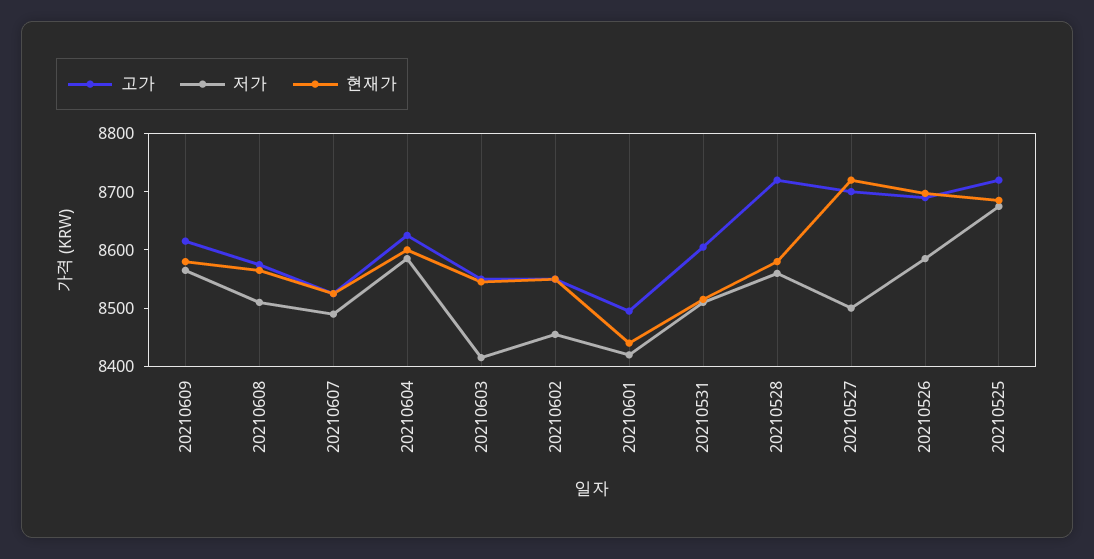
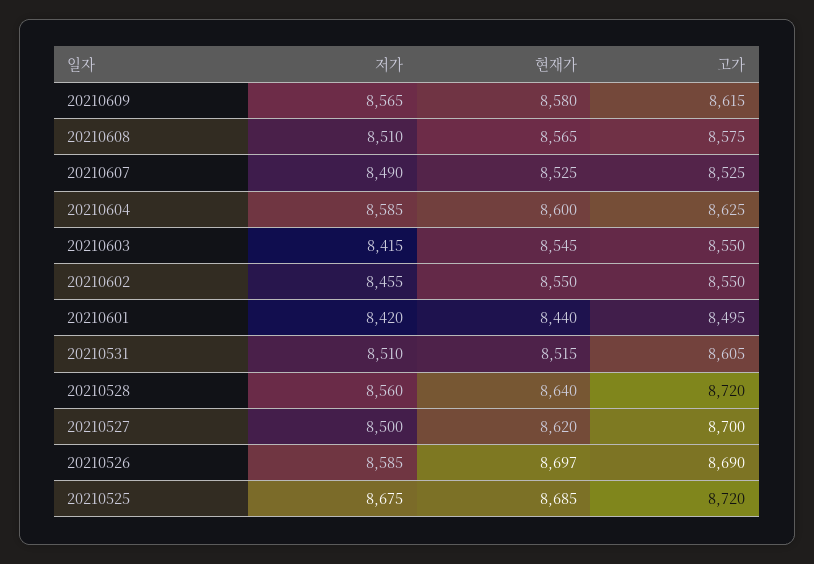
현재가, 20210528: 8580 -> 8640
현재가, 20210527: 8720 -> 8620

